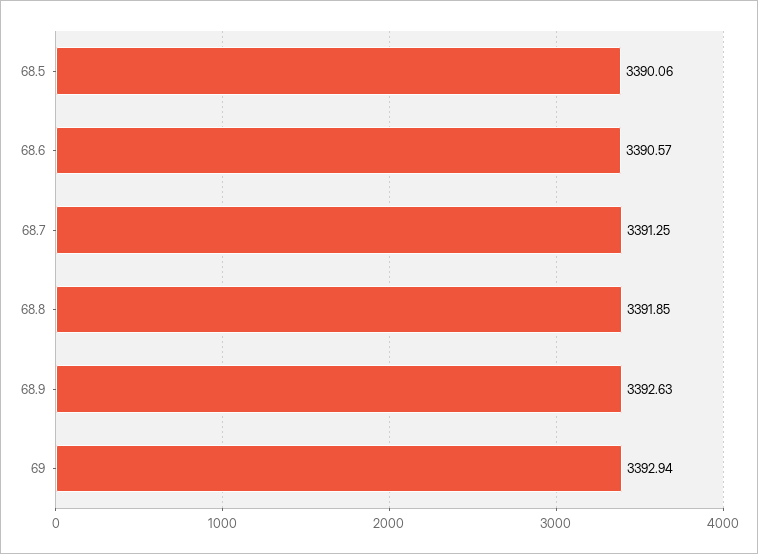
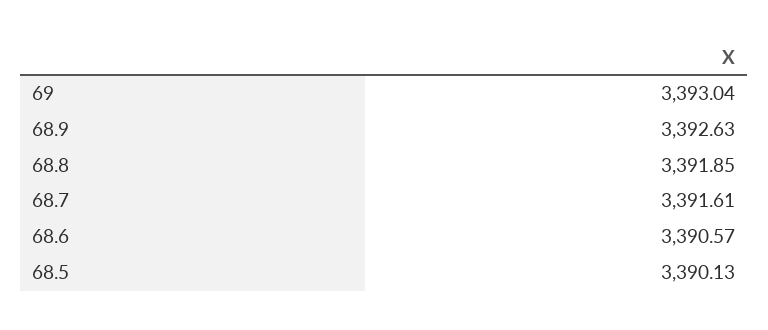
68.5: 3390.06 -> 3390.13
68.7: 3391.25 -> 3391.61
69: 3392.94 -> 3393.04

